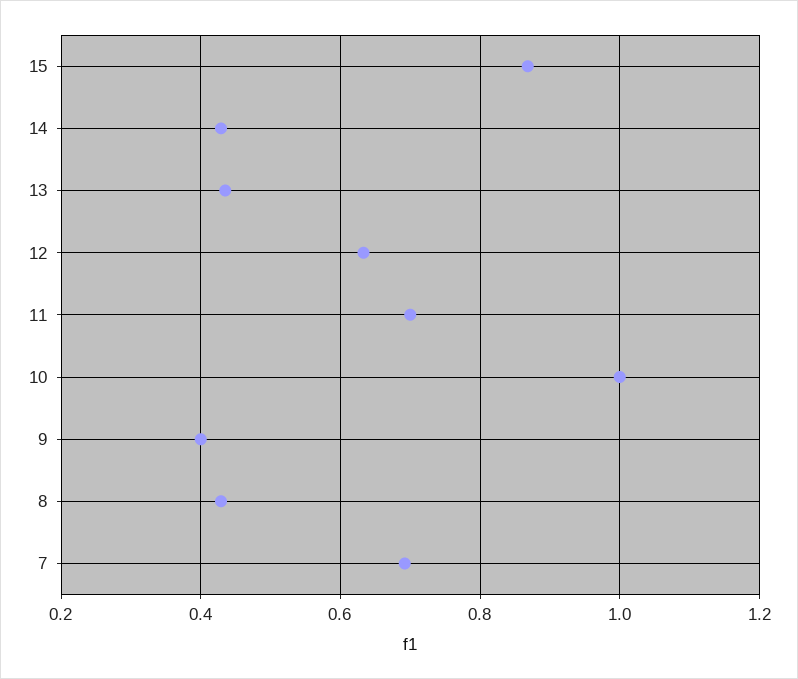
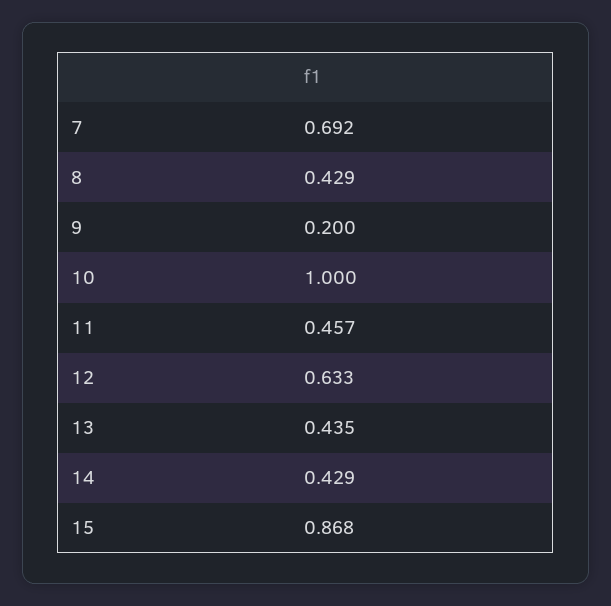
11: 0.7 -> 0.457
9: 0.4 -> 0.2

